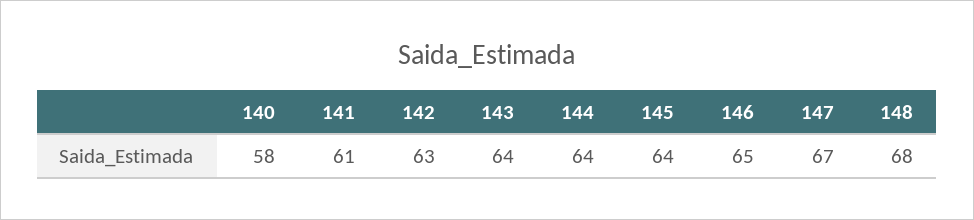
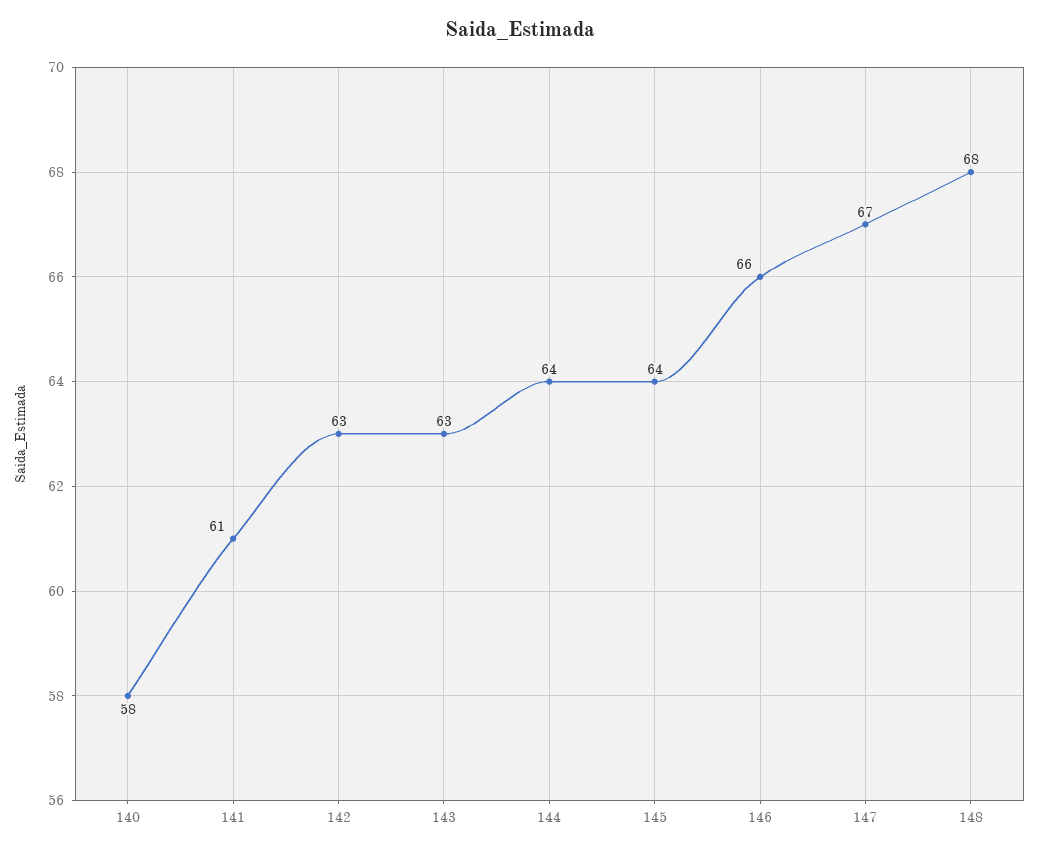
143: 64 -> 63
146: 65 -> 66

